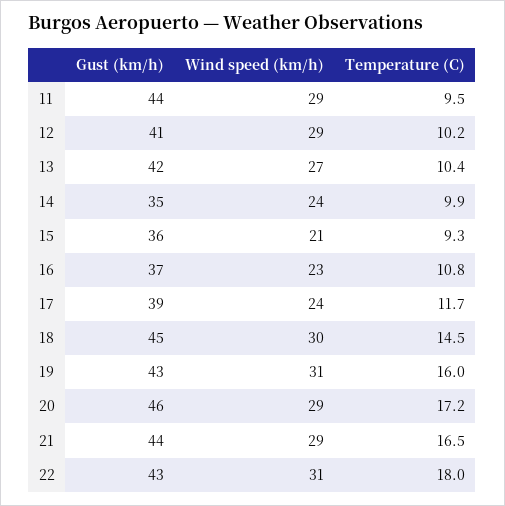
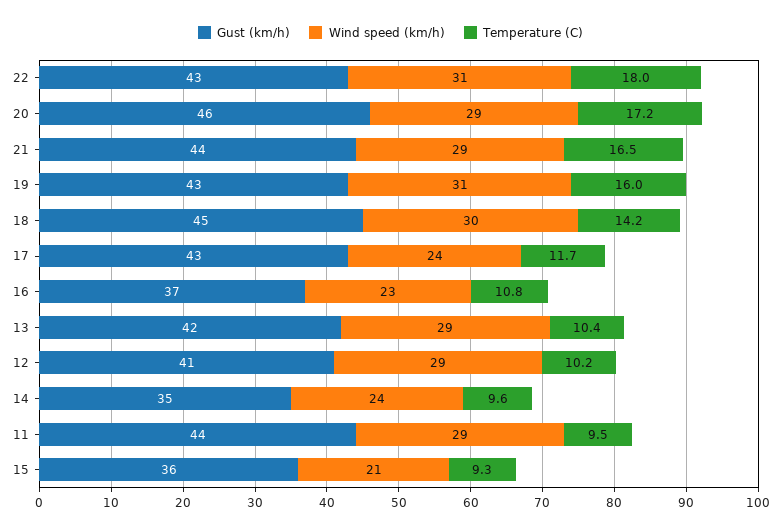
Wind speed (km/h), 13: 27 -> 29
Temperature (C), 14: 9.9 -> 9.6
Gust (km/h), 17: 39 -> 43
Temperature (C), 18: 14.5 -> 14.2

